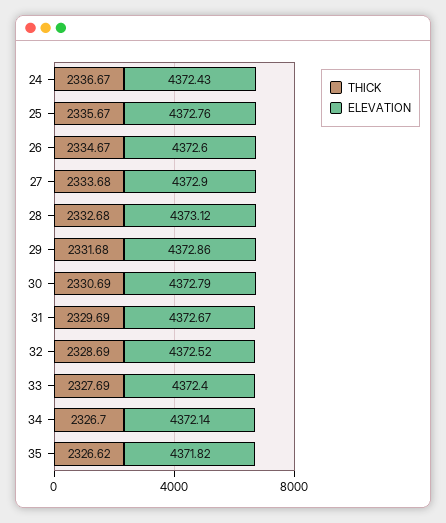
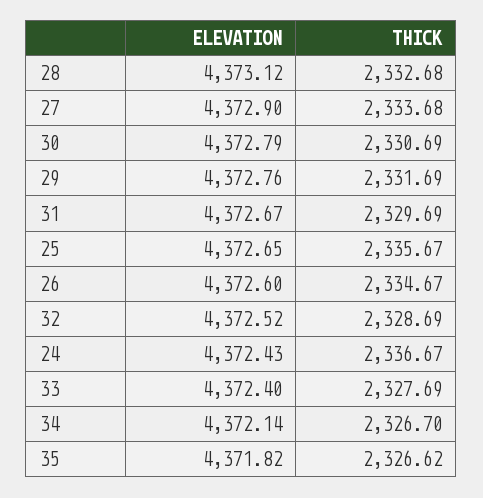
ELEVATION, 25: 4372.76 -> 4372.65
THICK, 29: 2331.68 -> 2331.69
ELEVATION, 29: 4372.86 -> 4372.76

